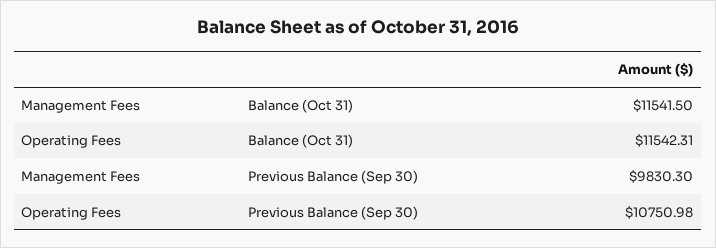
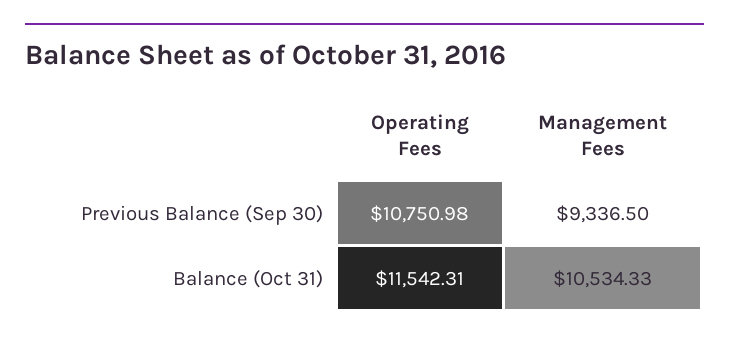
Management Fees, Balance (Oct 31): 11541.5 -> 10534.33
Management Fees, Previous Balance (Sep 30): 9830.3 -> 9336.5

